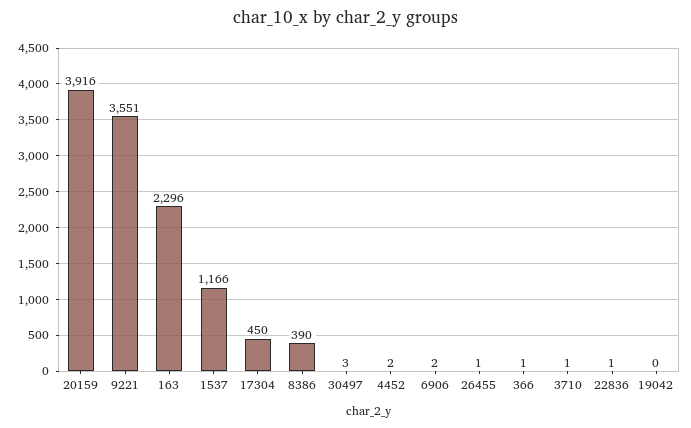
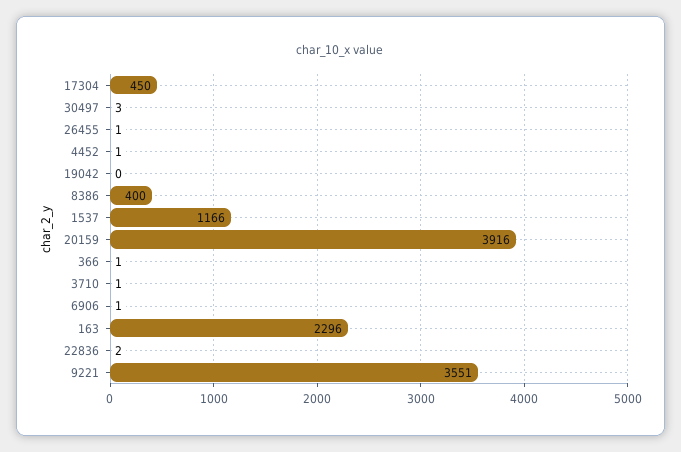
8386: 390 -> 400
4452: 2 -> 1
6906: 2 -> 1
22836: 1 -> 2

